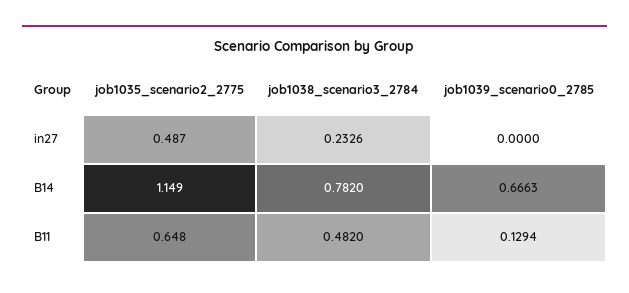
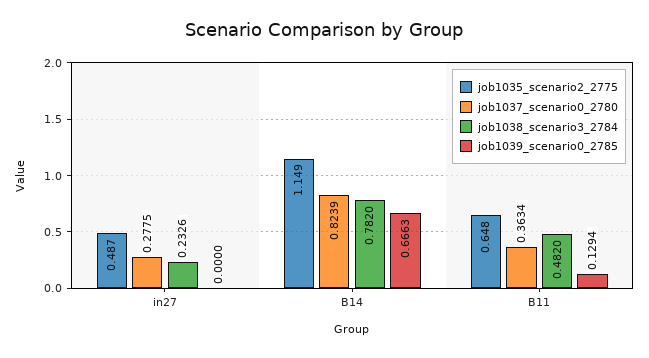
job1037_scenario0_2780, in27: none -> 0.2775
job1037_scenario0_2780, B14: none -> 0.8239
job1037_scenario0_2780, B11: none -> 0.3634

